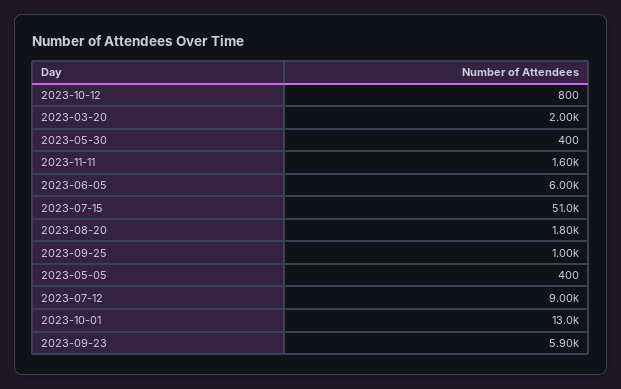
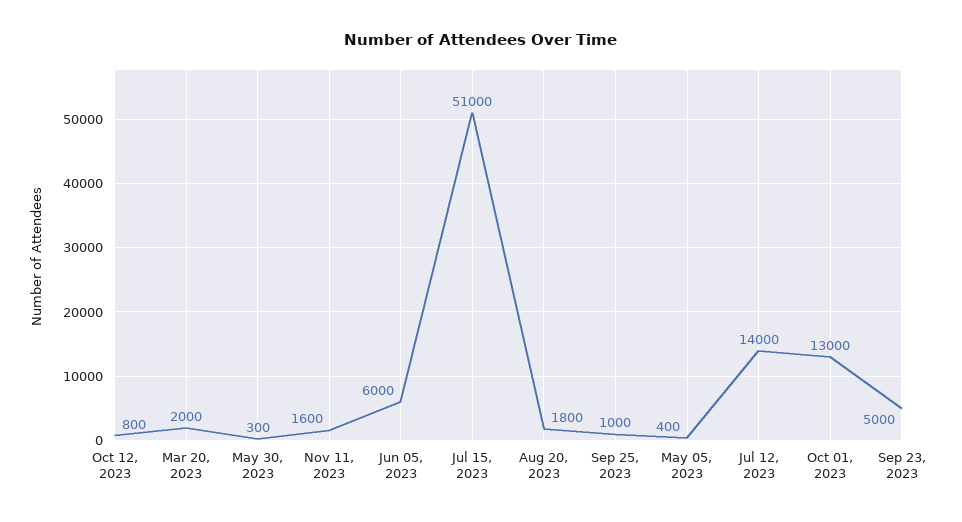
2023-05-30: 400 -> 300
2023-07-12: 9000 -> 14000
2023-09-23: 5900 -> 5000

